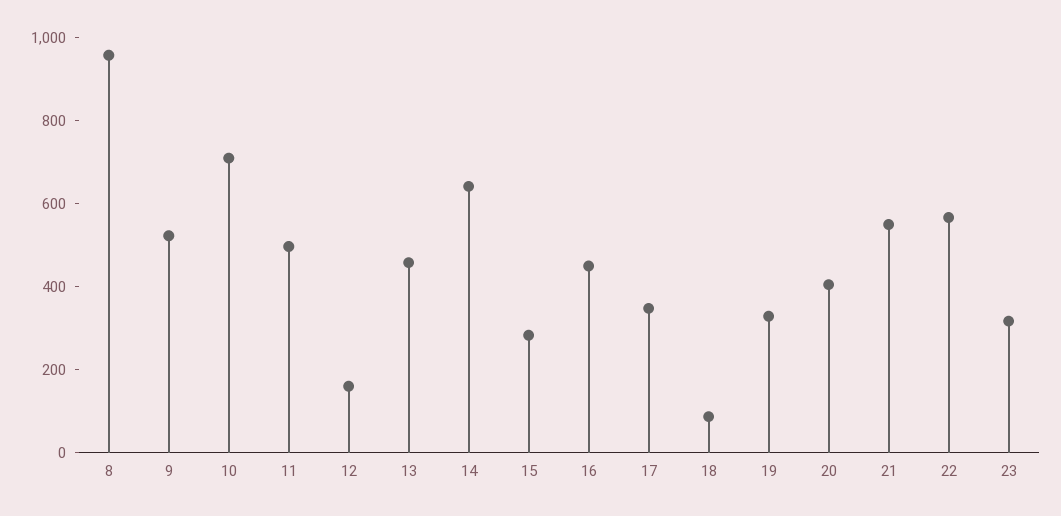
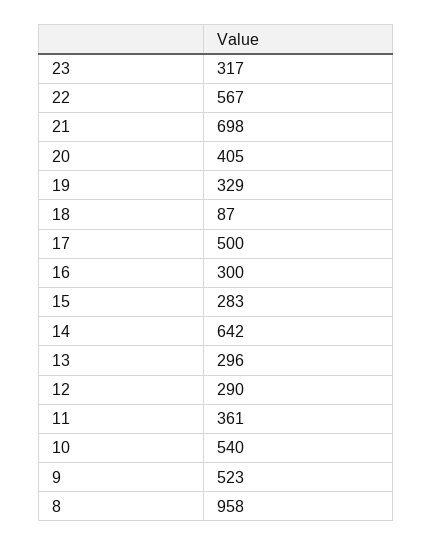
10: 700 -> 540
11: 500 -> 361
12: 150 -> 290
13: 450 -> 296
16: 450 -> 300
17: 350 -> 500
21: 550 -> 698

